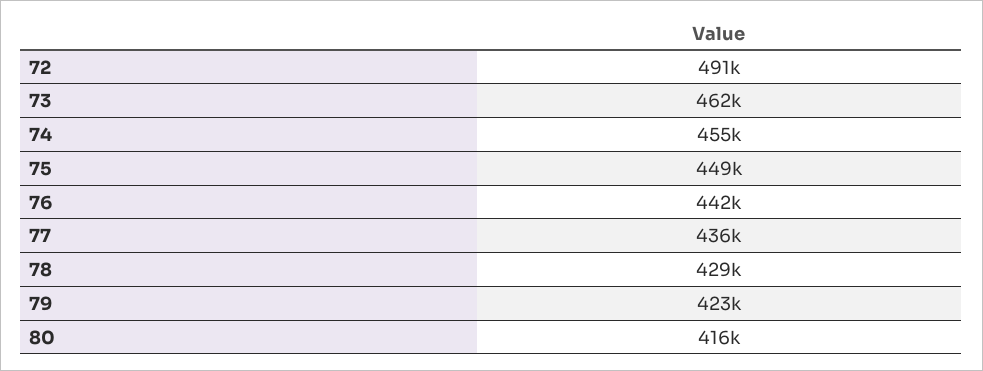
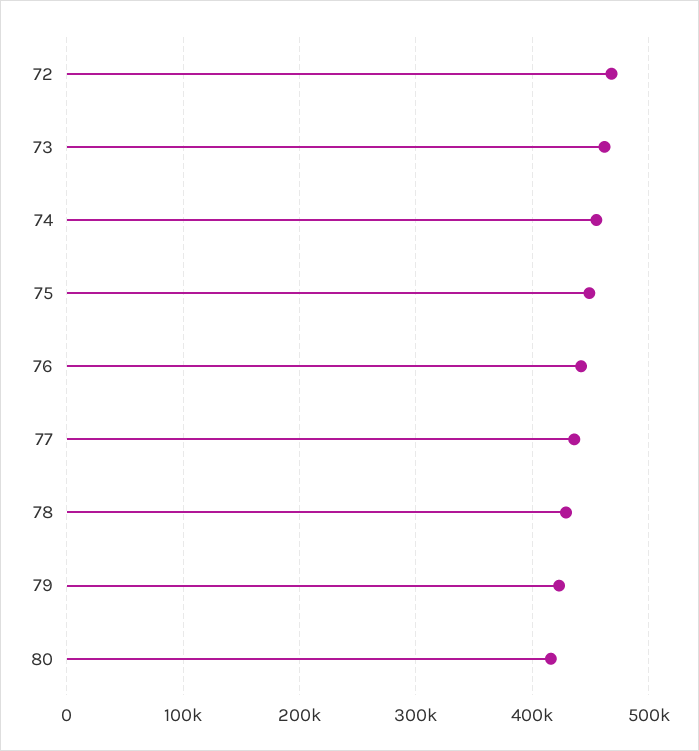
72: 491000 -> 470000

